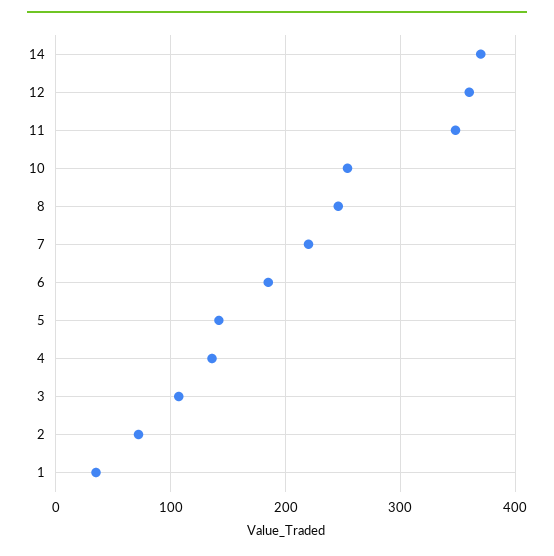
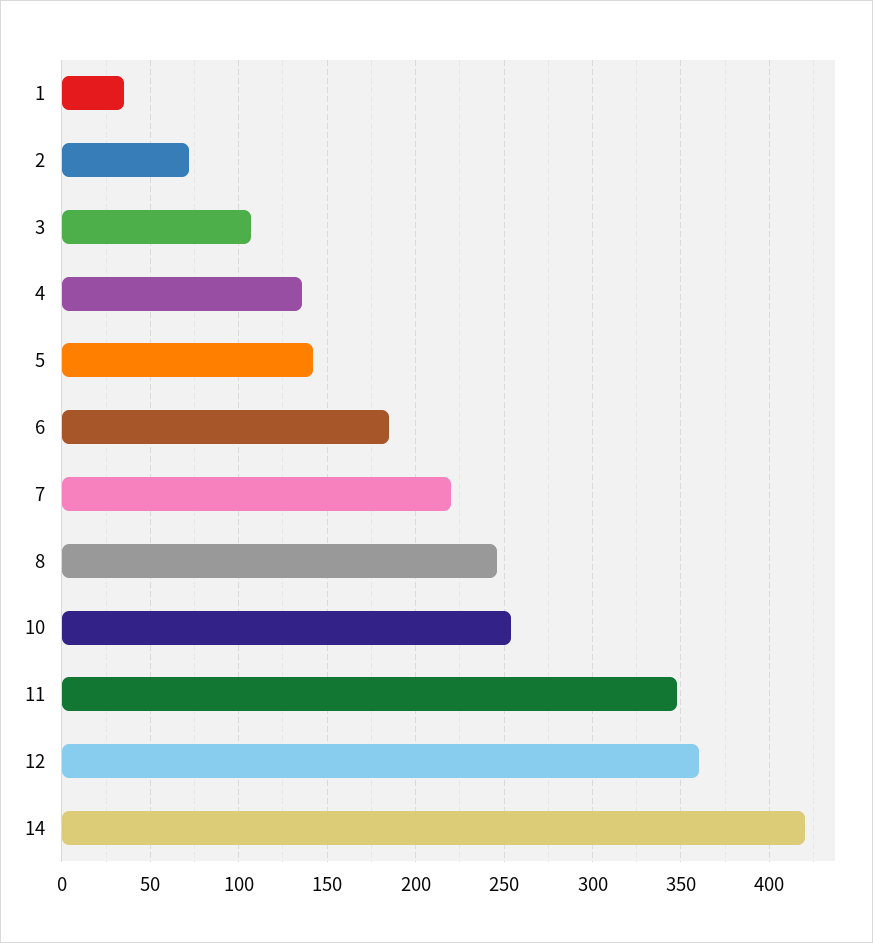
14: 370 -> 420

